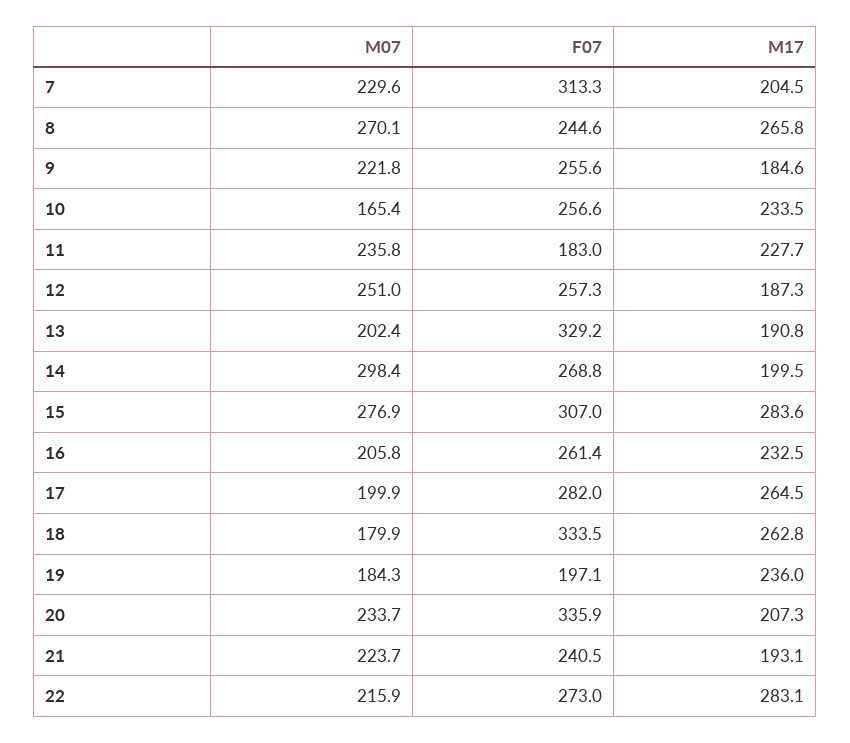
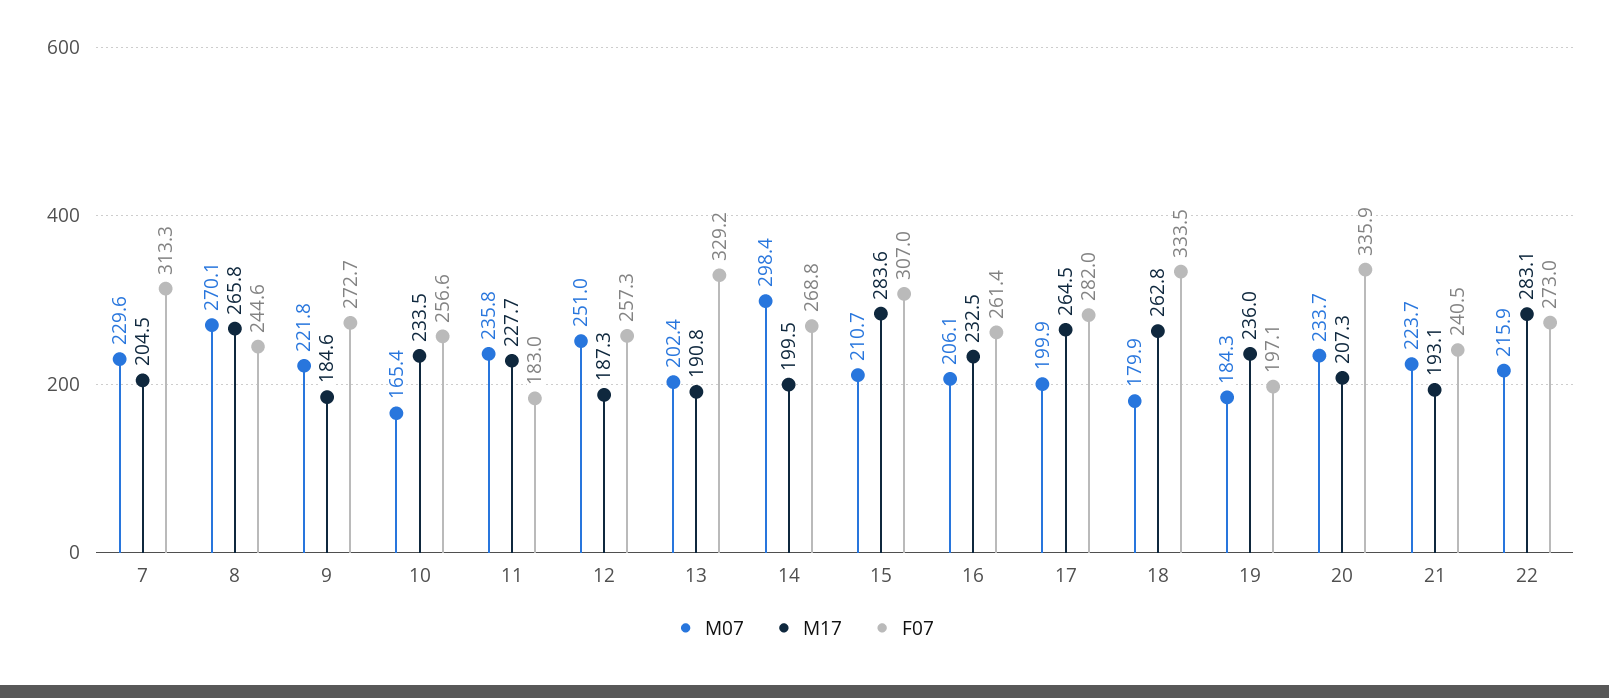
F07, 9: 255.6 -> 272.7
M07, 15: 276.9 -> 210.7
M07, 16: 205.8 -> 206.1

